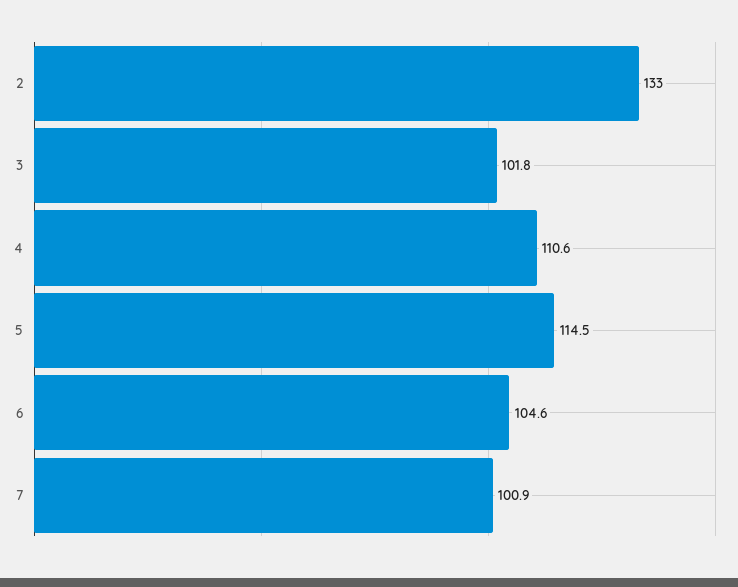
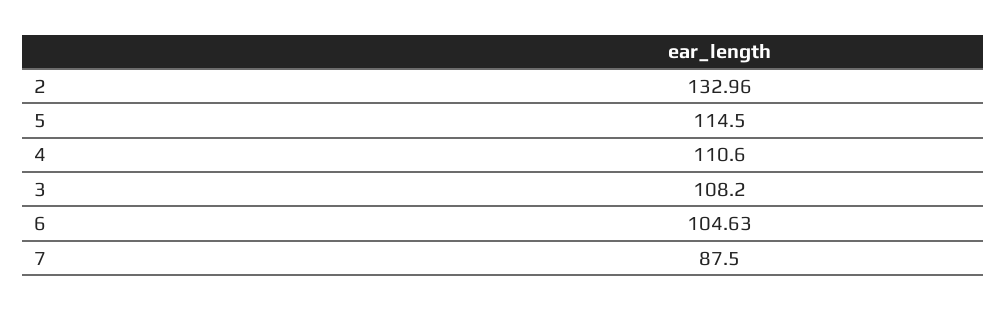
3: 101.8 -> 108.2
7: 100.9 -> 87.5

